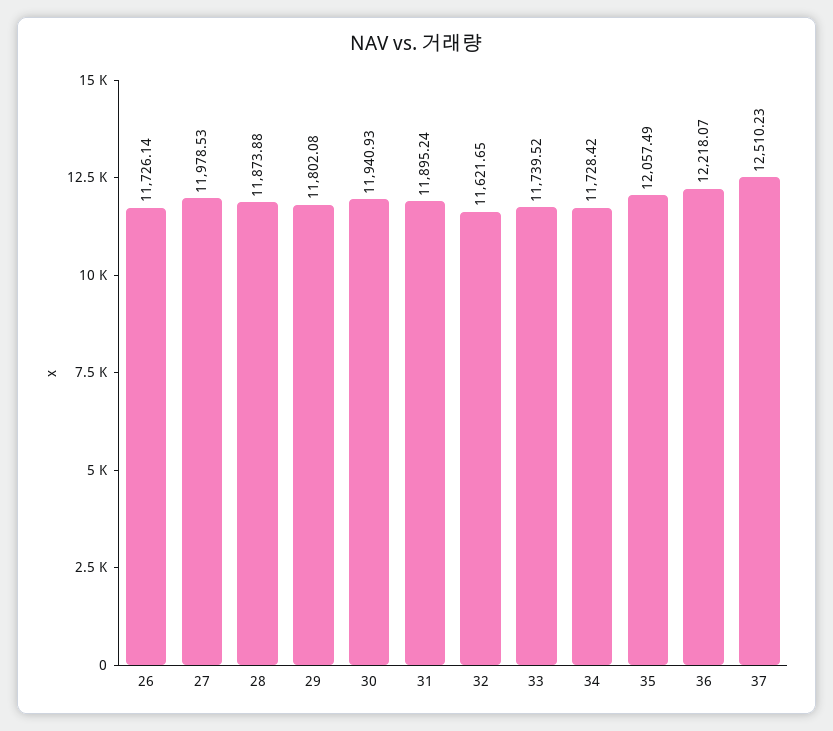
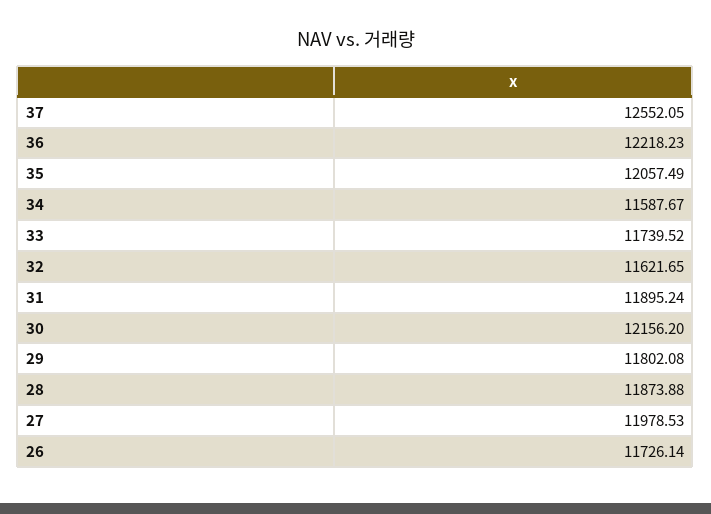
30: 11940.93 -> 12156.2
34: 11728.42 -> 11587.67
36: 12218.07 -> 12218.23
37: 12510.23 -> 12552.05

